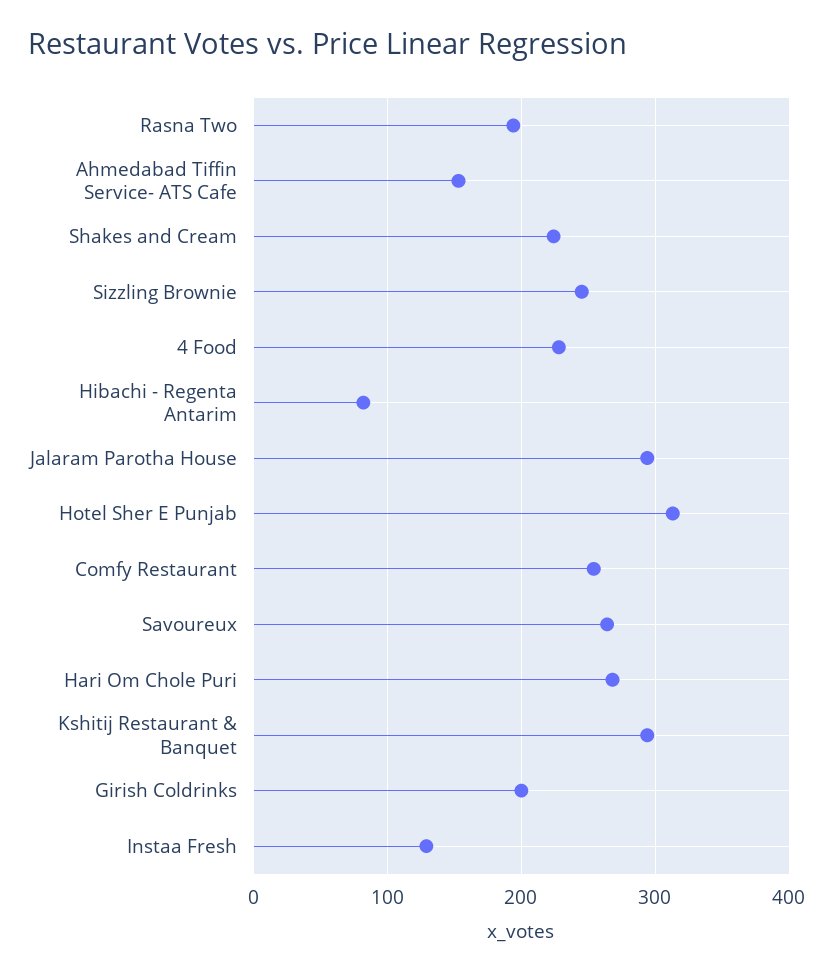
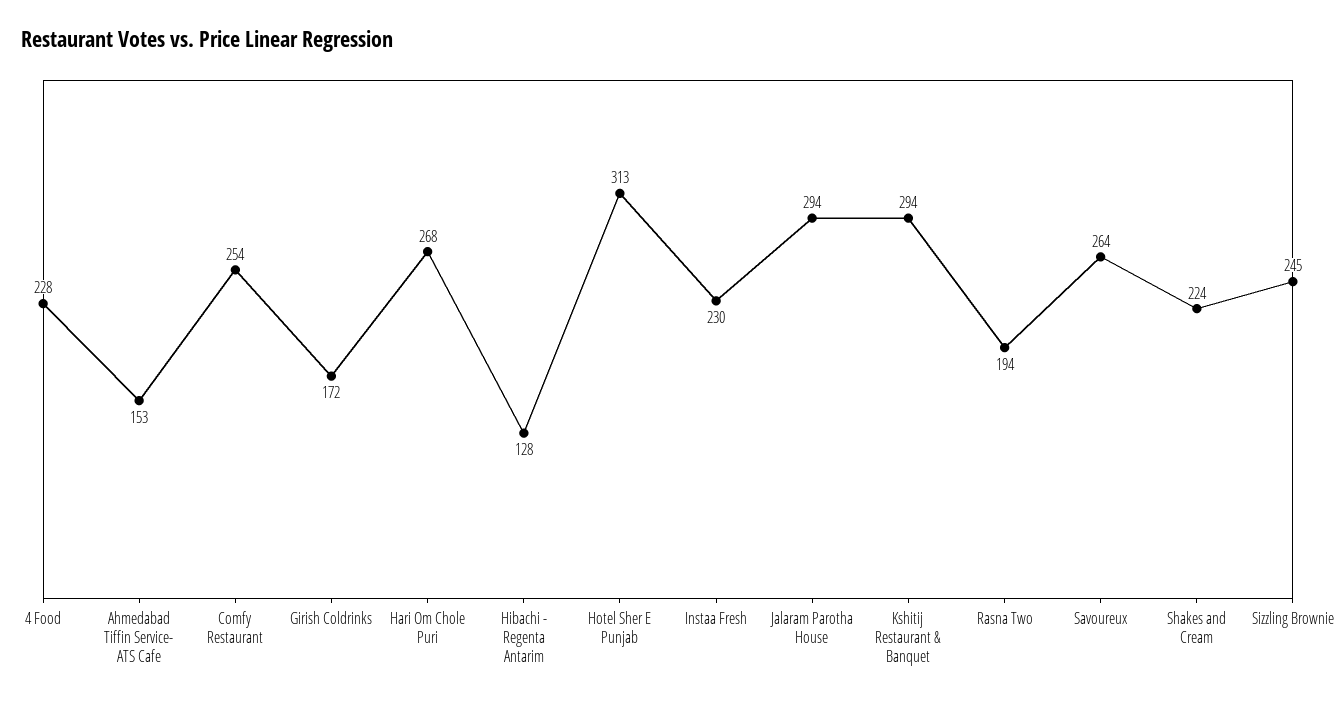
Hibachi - Regenta Antarim: 80 -> 128
Girish Coldrinks: 200 -> 172
Instaa Fresh: 130 -> 230

